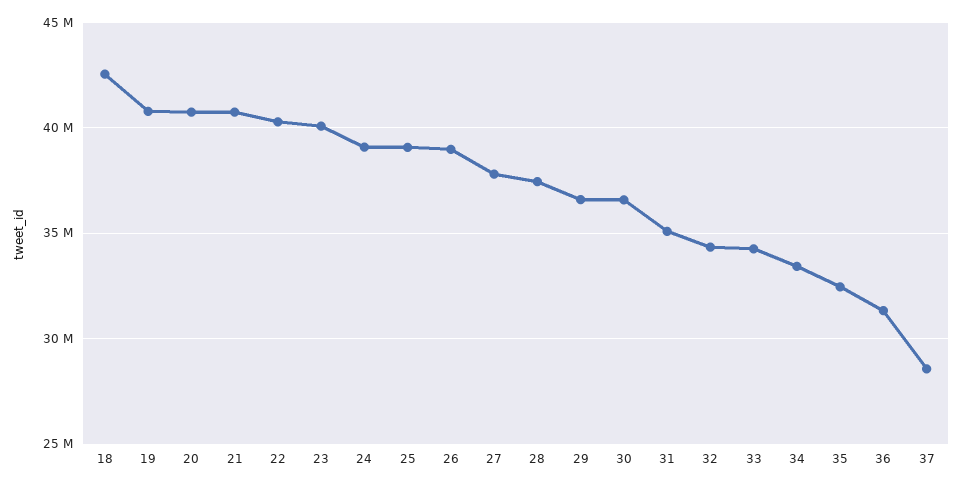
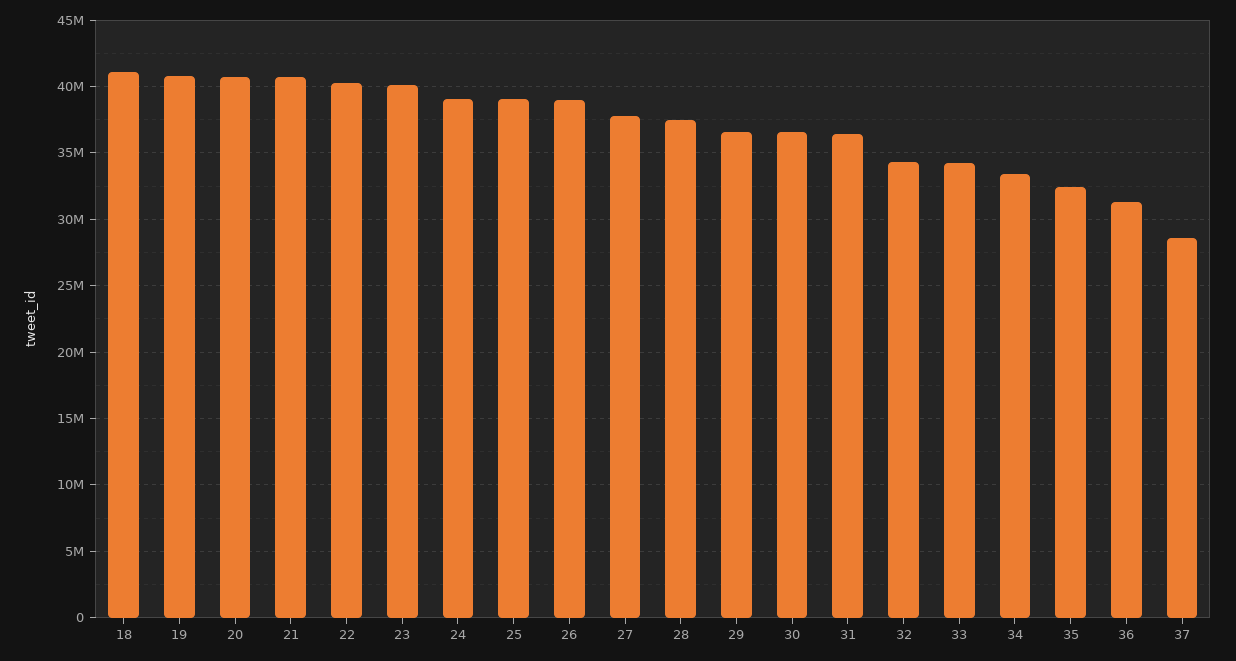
18: 42500000 -> 41000000
31: 35000000 -> 36500000

